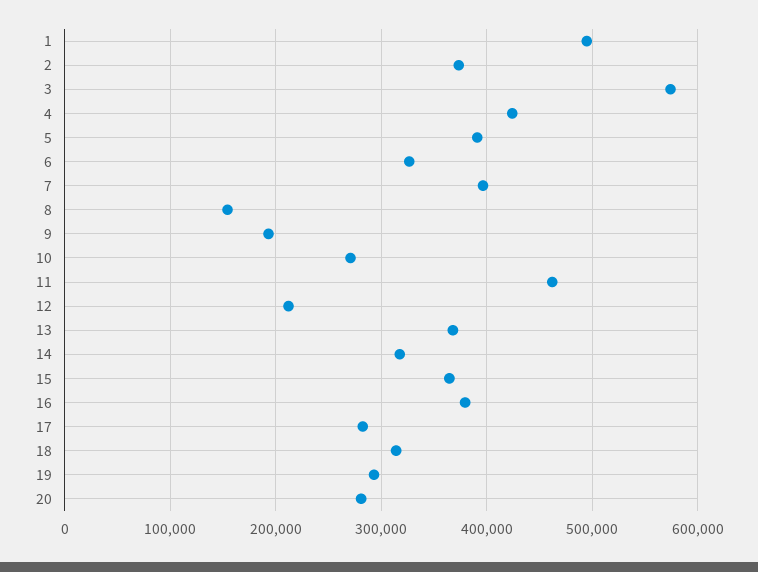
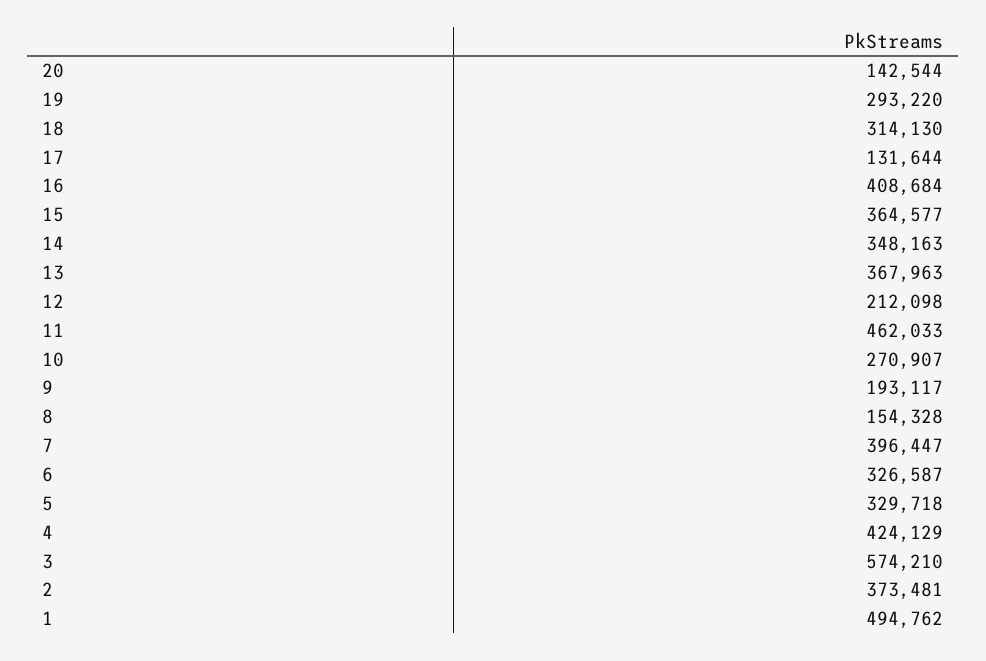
5: 390000 -> 329718
14: 320000 -> 348163
16: 380000 -> 408684
17: 280000 -> 131644
20: 280000 -> 142544

